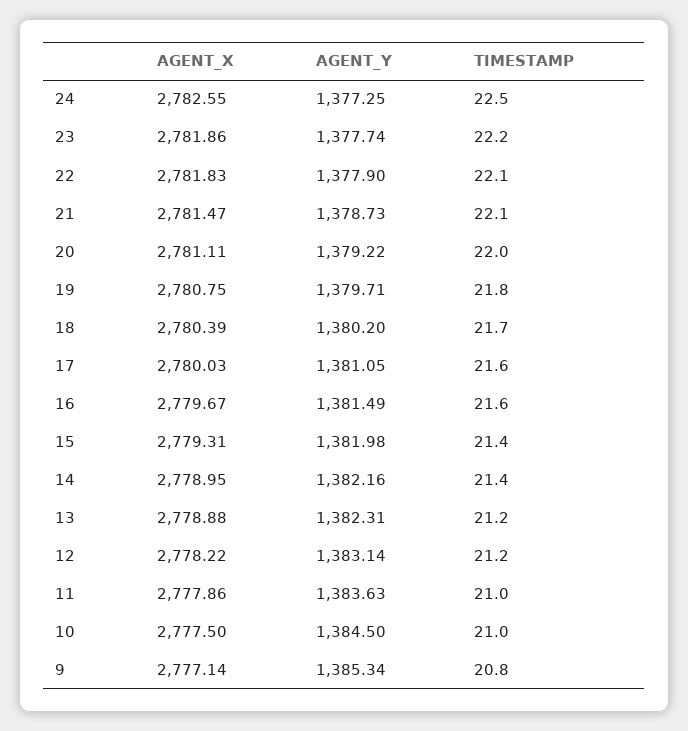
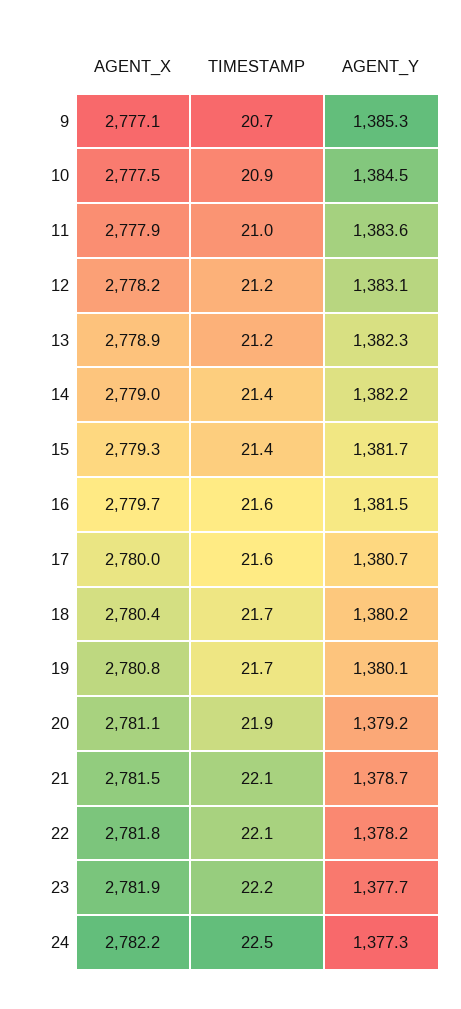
AGENT_X, 24: 2782.55 -> 2782.2
AGENT_Y, 22: 1377.9 -> 1378.2
TIMESTAMP, 20: 22 -> 21.9
AGENT_Y, 19: 1379.71 -> 1380.1
TIMESTAMP, 19: 21.8 -> 21.7
AGENT_Y, 17: 1381.05 -> 1380.7
AGENT_Y, 15: 1381.98 -> 1381.7
TIMESTAMP, 10: 21 -> 20.9
TIMESTAMP, 9: 20.8 -> 20.7

